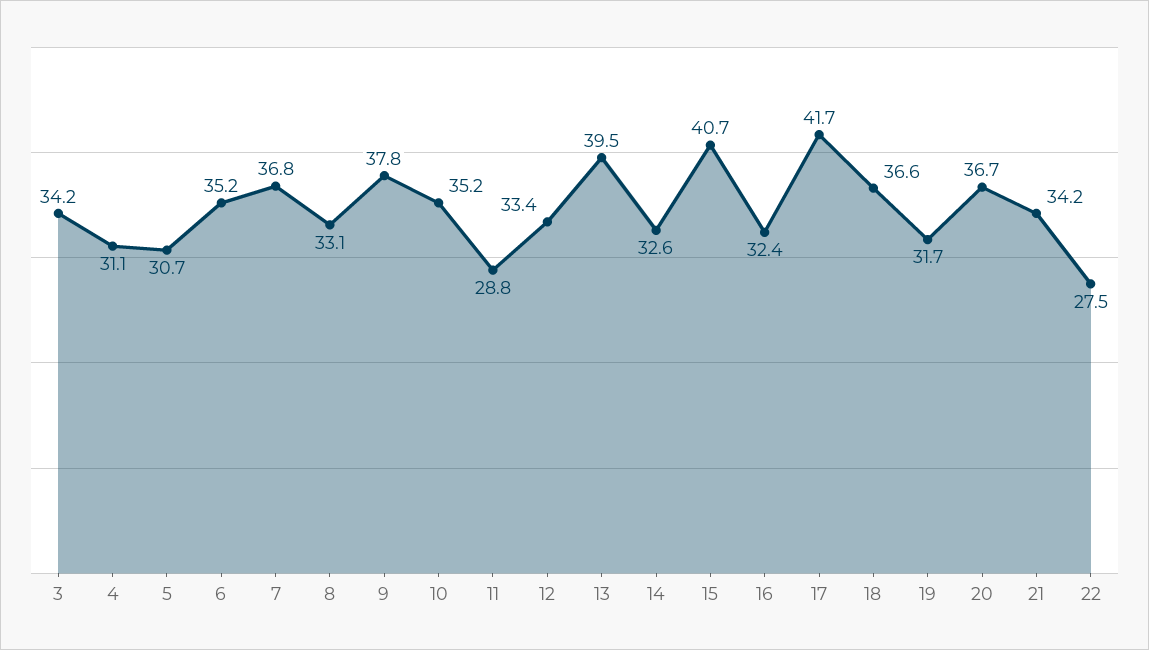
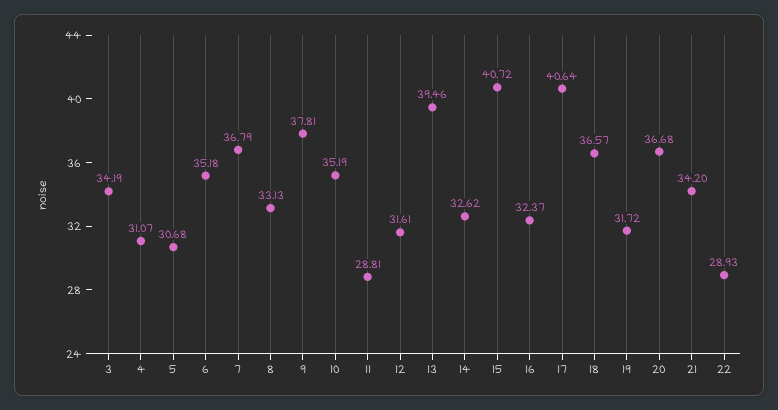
12: 33.4 -> 31.61
17: 41.7 -> 40.64
22: 27.5 -> 28.93

